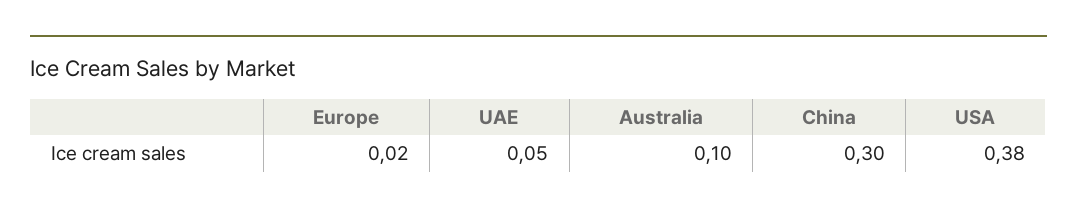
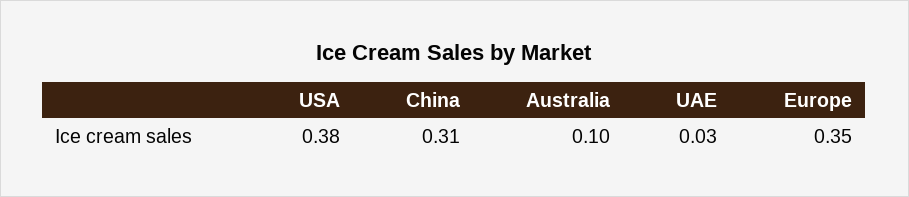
Europe: 0.02 -> 0.35
UAE: 0.05 -> 0.03
China: 0.3 -> 0.31

